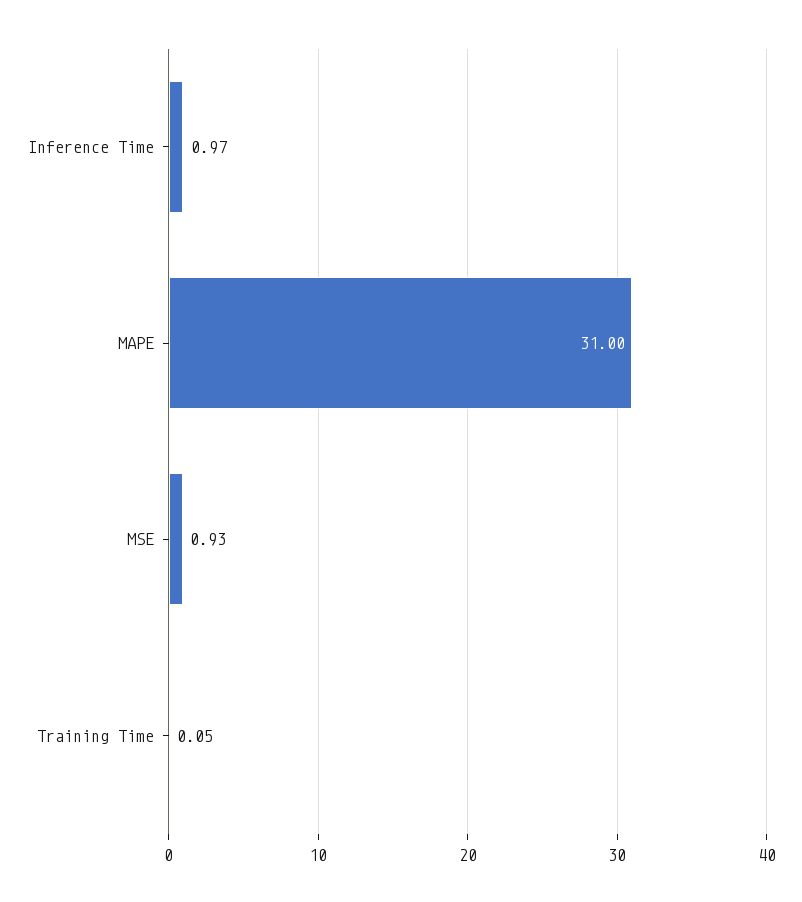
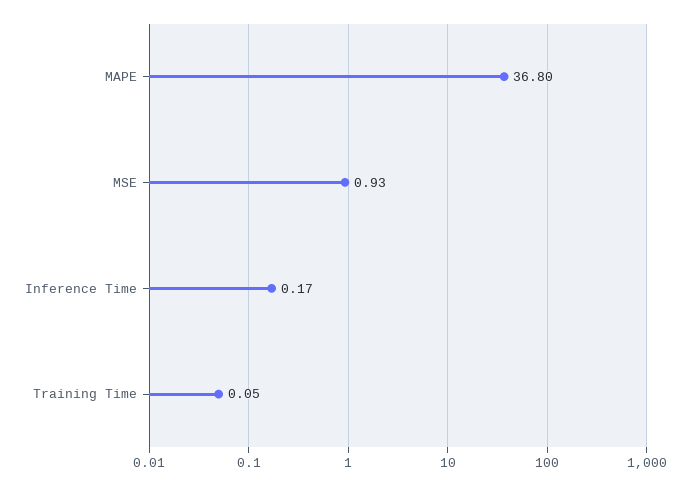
Inference Time: 0.97 -> 0.17
MAPE: 31 -> 36.8

